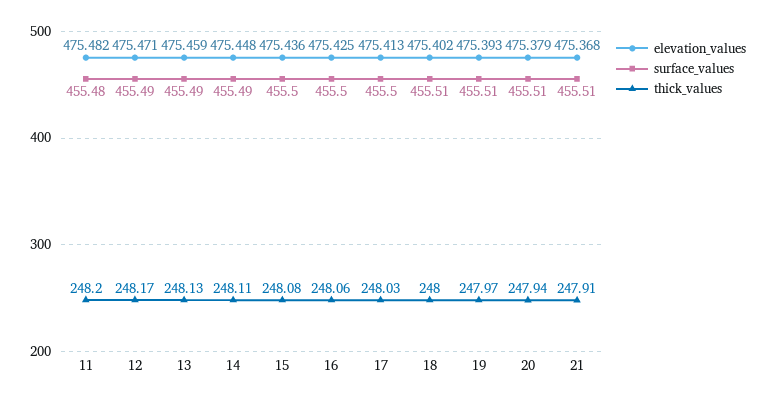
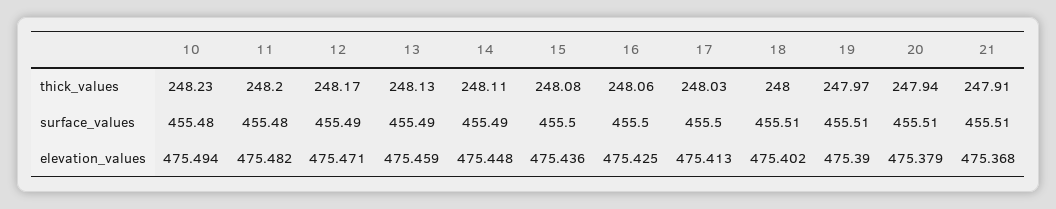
elevation_values, 19: 475.393 -> 475.39
thick_values, 10: none -> 248.23
surface_values, 10: none -> 455.48
elevation_values, 10: none -> 475.494

